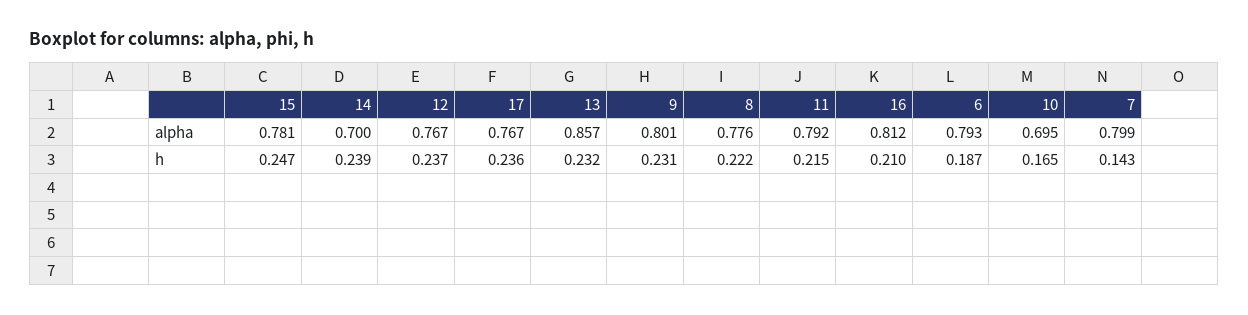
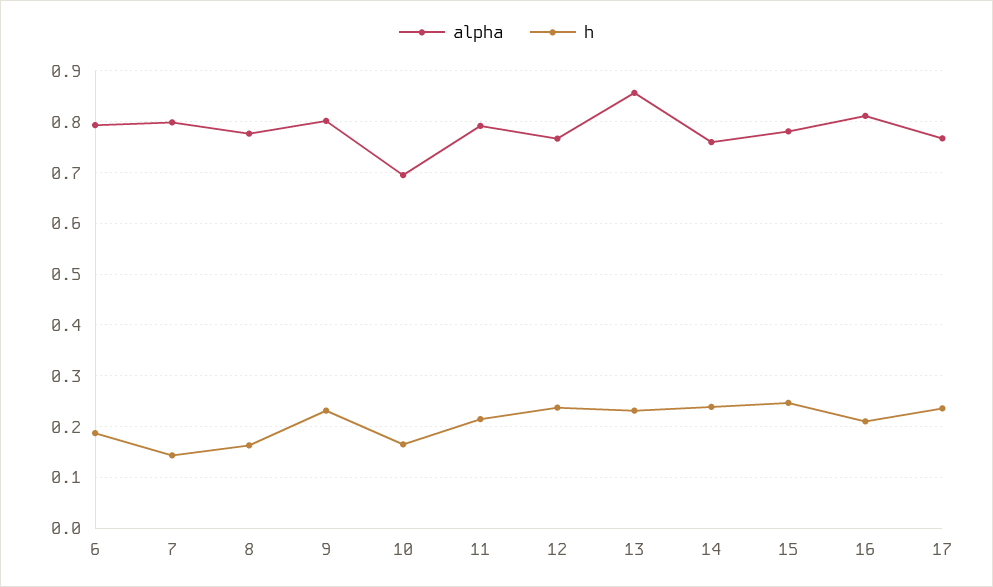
alpha, 14: 0.7 -> 0.76
h, 8: 0.222 -> 0.16

